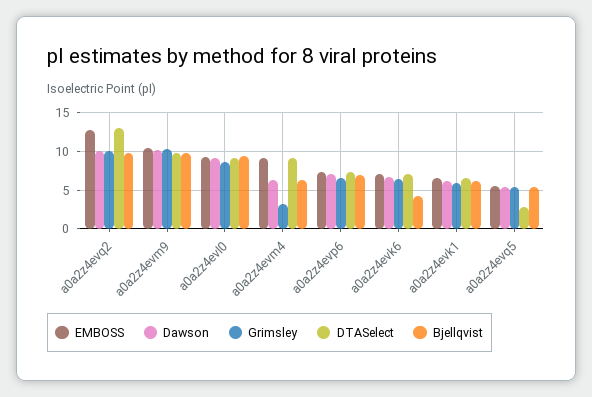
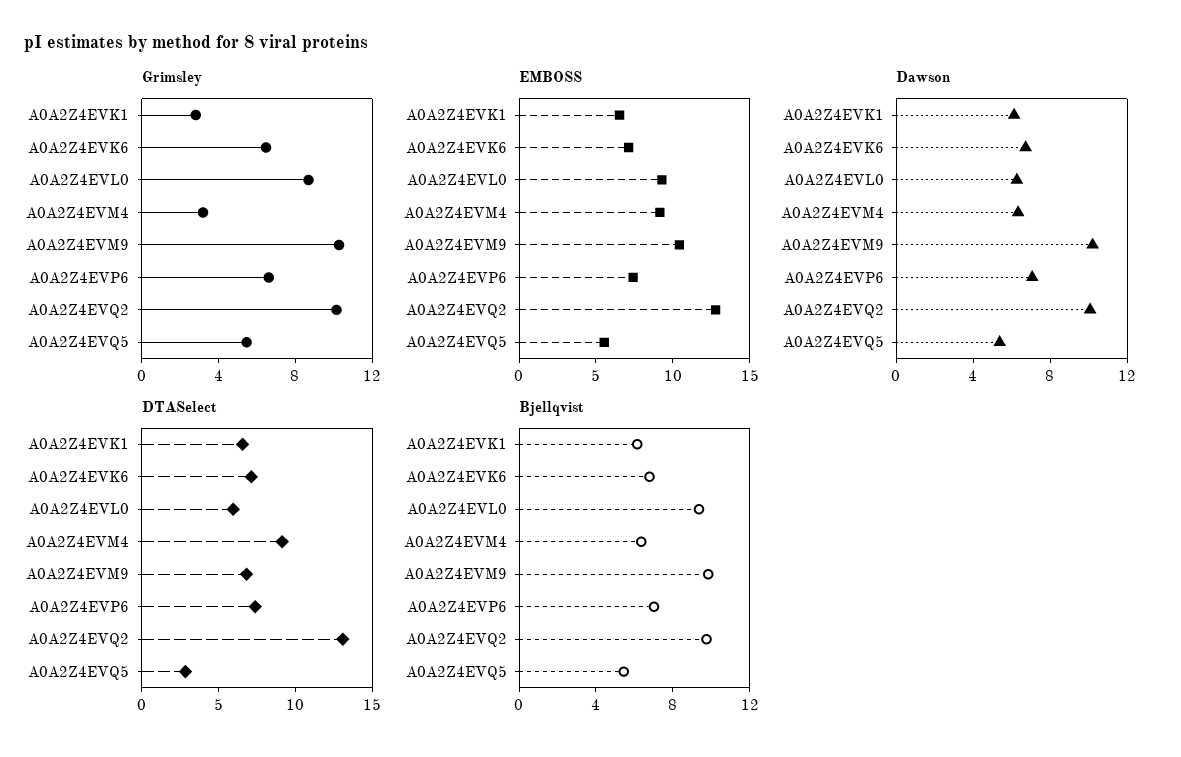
DTASelect, a0a2z4evm9: 10 -> 7
Dawson, a0a2z4evl0: 9 -> 6
DTASelect, a0a2z4evl0: 9 -> 6
Bjellqvist, a0a2z4evk6: 4 -> 7
Grimsley, a0a2z4evk1: 6 -> 3

